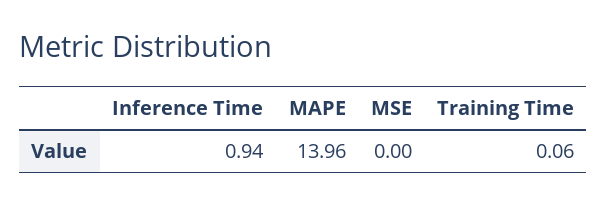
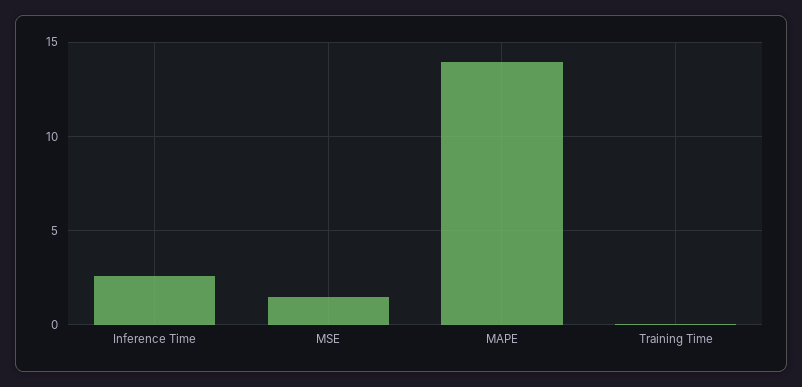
Inference Time: 0.94 -> 2.5
MSE: 0 -> 1.5

